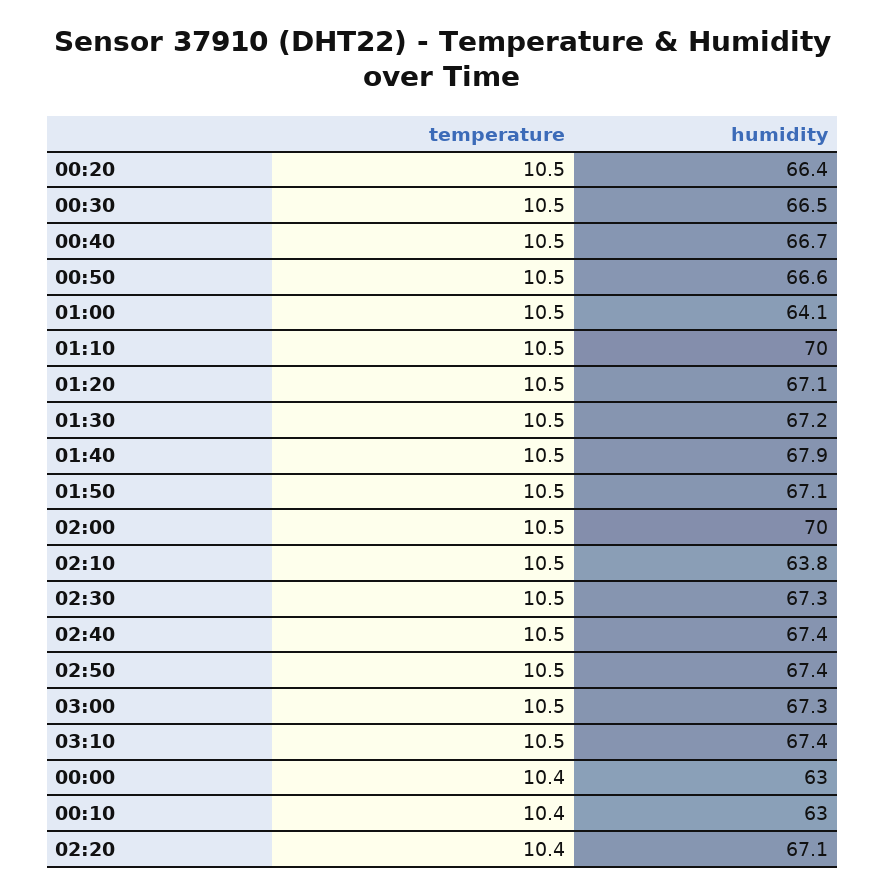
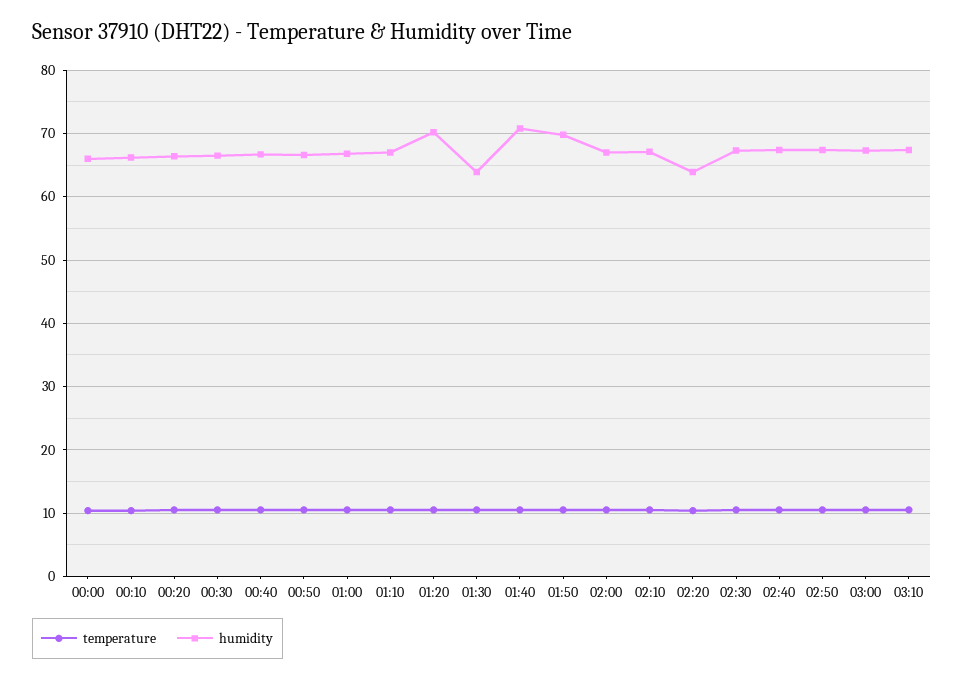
humidity, 01:00: 64.1 -> 67
humidity, 01:10: 70 -> 67
humidity, 01:20: 67.1 -> 70
humidity, 01:30: 67.2 -> 64
humidity, 01:40: 67.9 -> 71
humidity, 01:50: 67.1 -> 70
humidity, 02:00: 70 -> 67
humidity, 02:10: 63.8 -> 67
humidity, 00:00: 63 -> 66
humidity, 00:10: 63 -> 66
humidity, 02:20: 67.1 -> 64

